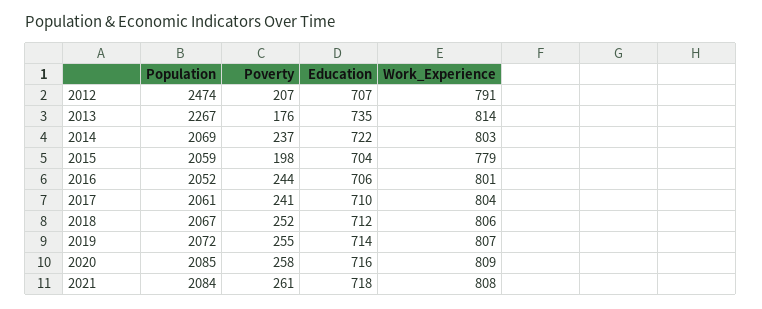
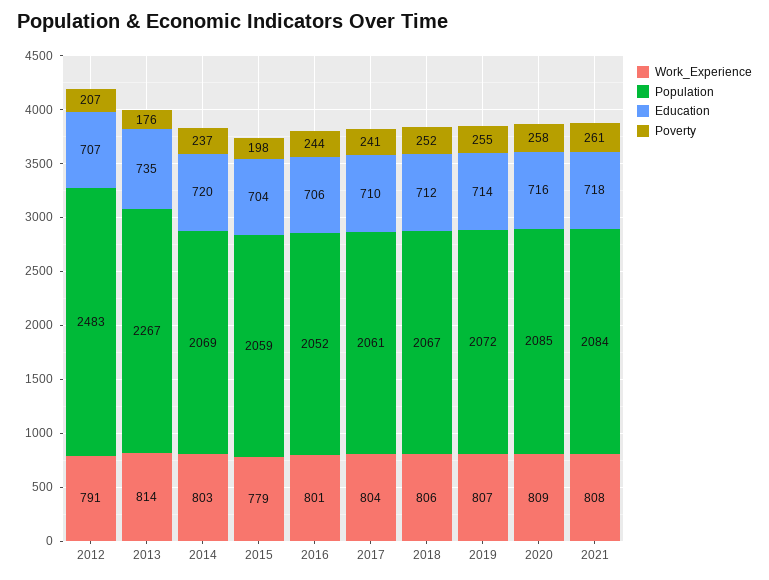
Population, 2012: 2474 -> 2483
Education, 2014: 722 -> 720

